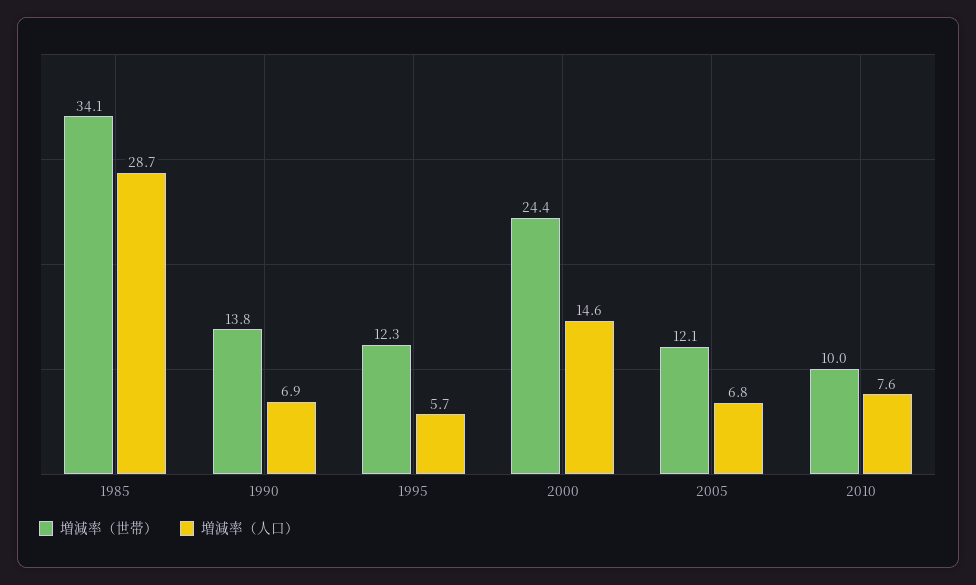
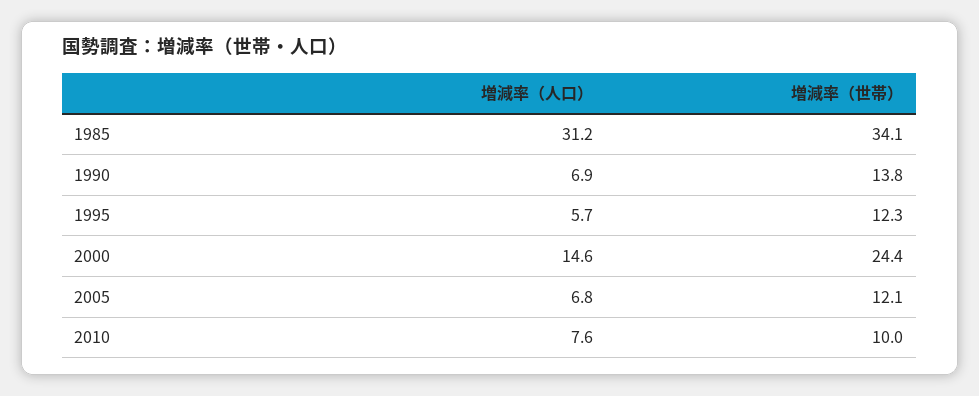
増減率（人口）, 1985: 28.7 -> 31.2

